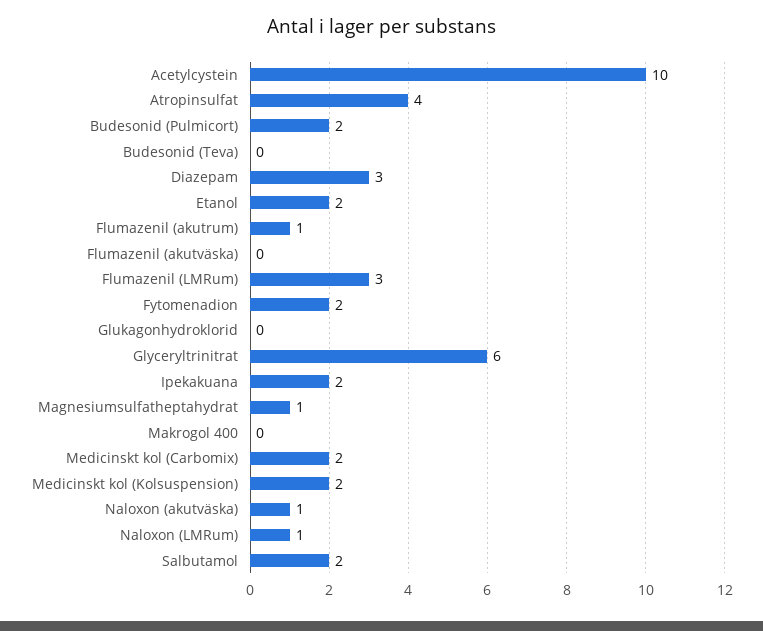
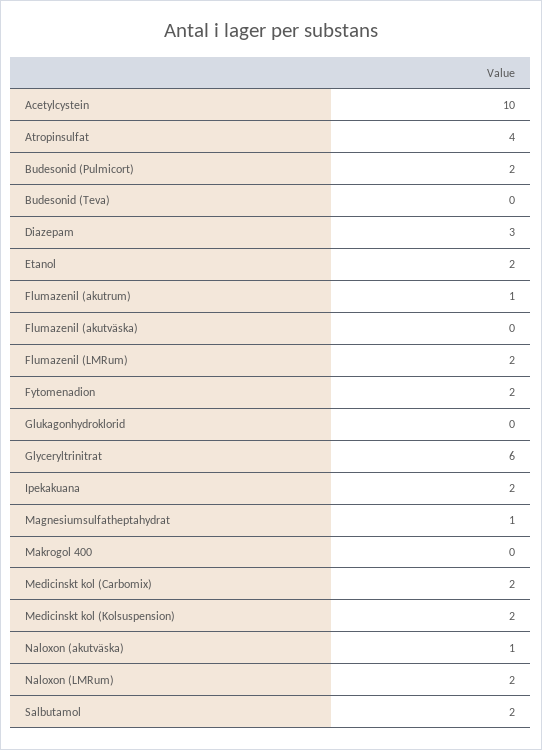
Flumazenil (LMRum): 3 -> 2
Naloxon (LMRum): 1 -> 2

